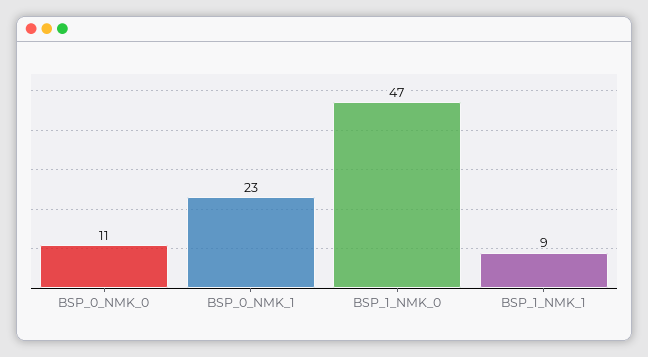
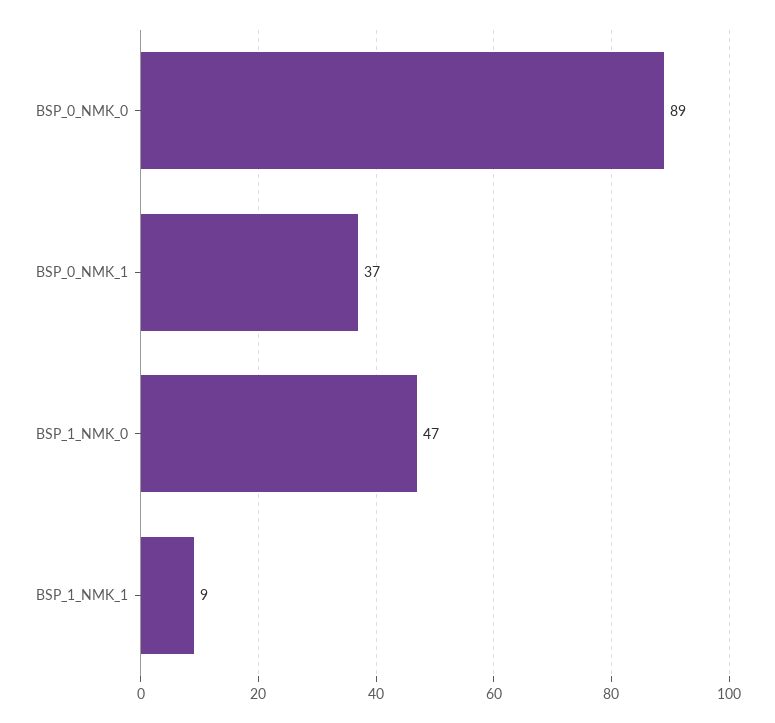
BSP_0_NMK_0: 11 -> 89
BSP_0_NMK_1: 23 -> 37

